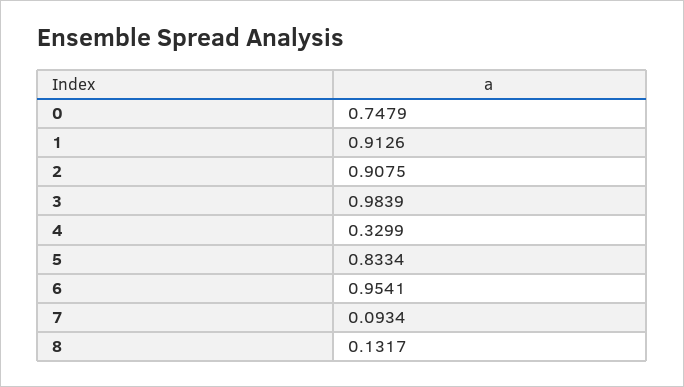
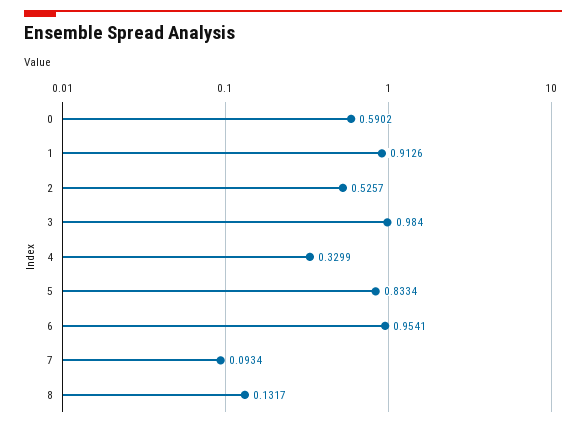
0: 0.7479 -> 0.5902
2: 0.9075 -> 0.5257
3: 0.9839 -> 0.984

